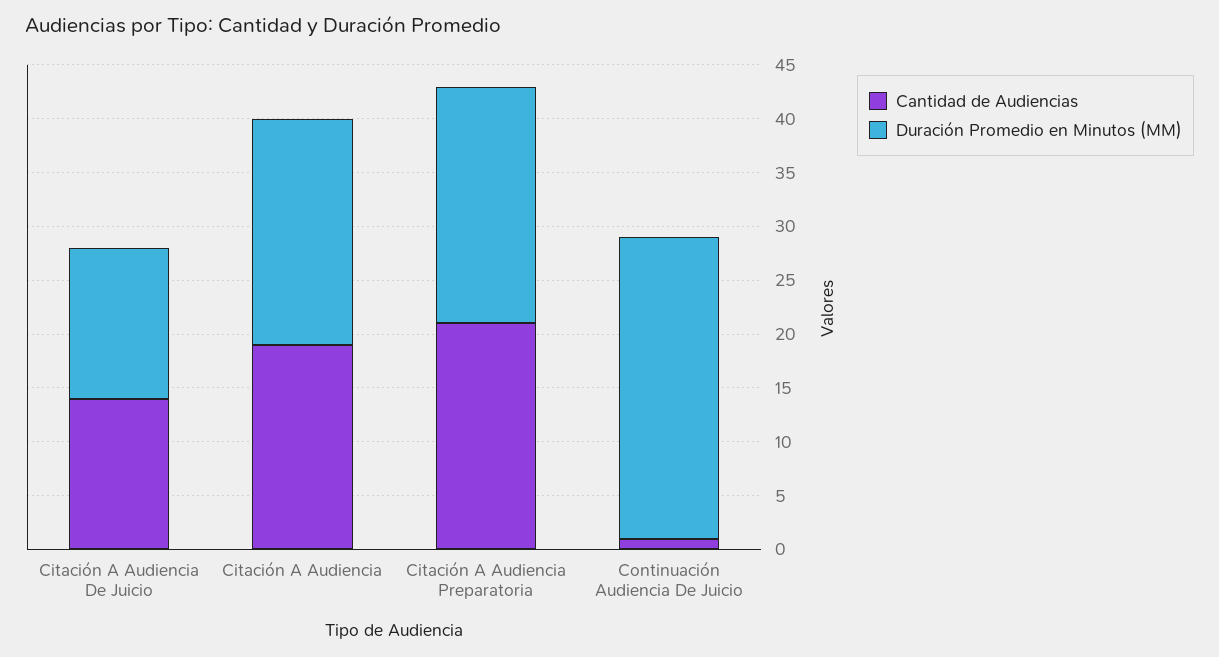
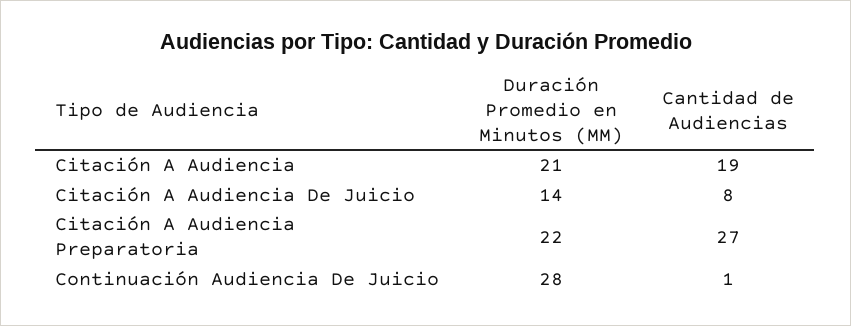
Cantidad de Audiencias, Citación A Audiencia De Juicio: 14 -> 8
Cantidad de Audiencias, Citación A Audiencia Preparatoria: 21 -> 27

